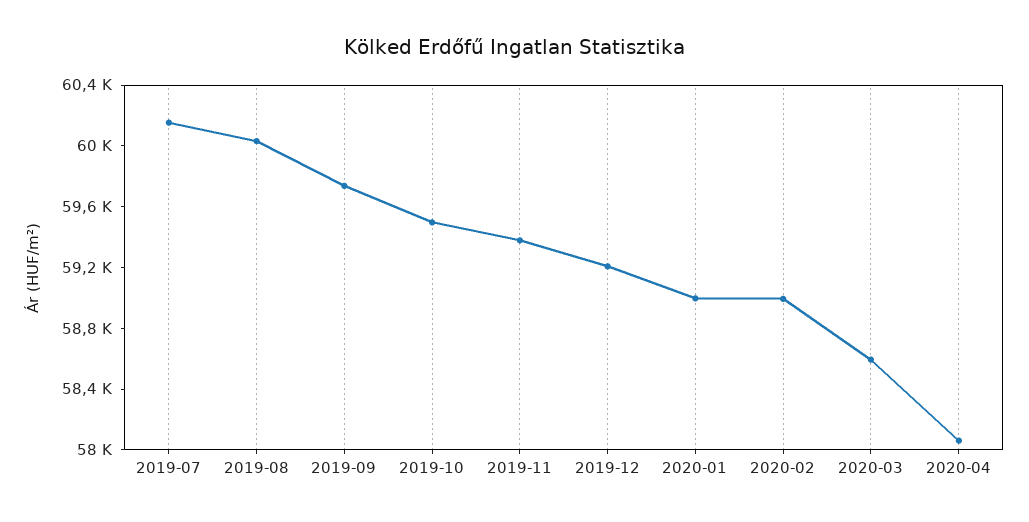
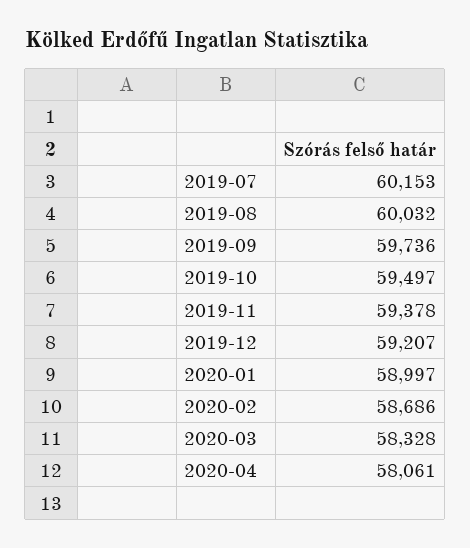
2020-02: 59000 -> 58686
2020-03: 58600 -> 58328

